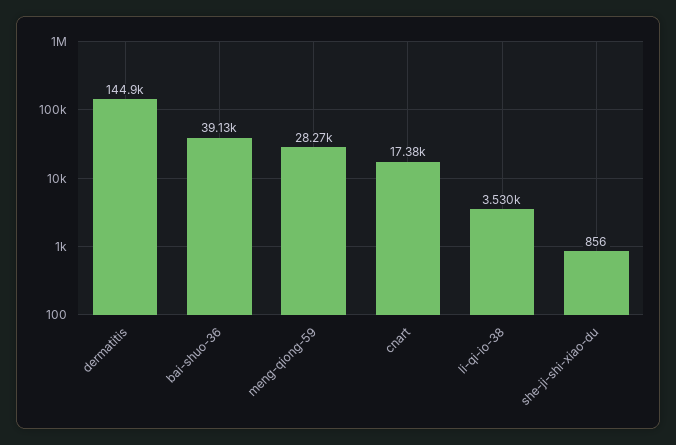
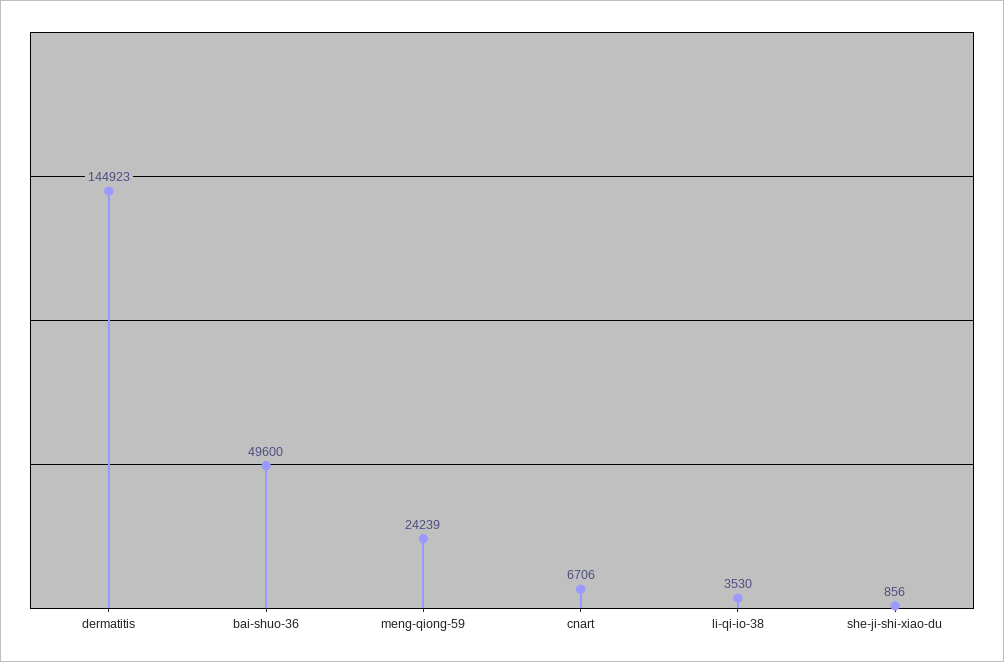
bai-shuo-36: 39130 -> 49600
meng-qiong-59: 28270 -> 24239
cnart: 17380 -> 6706

